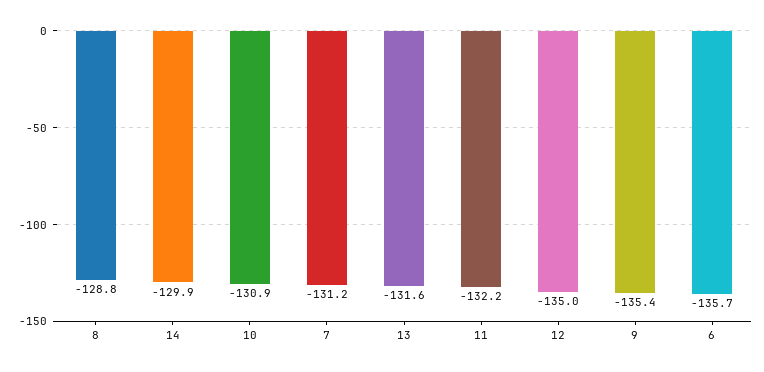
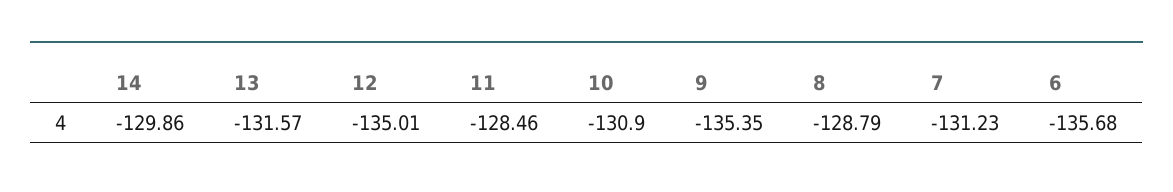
11: -132.2 -> -128.46

